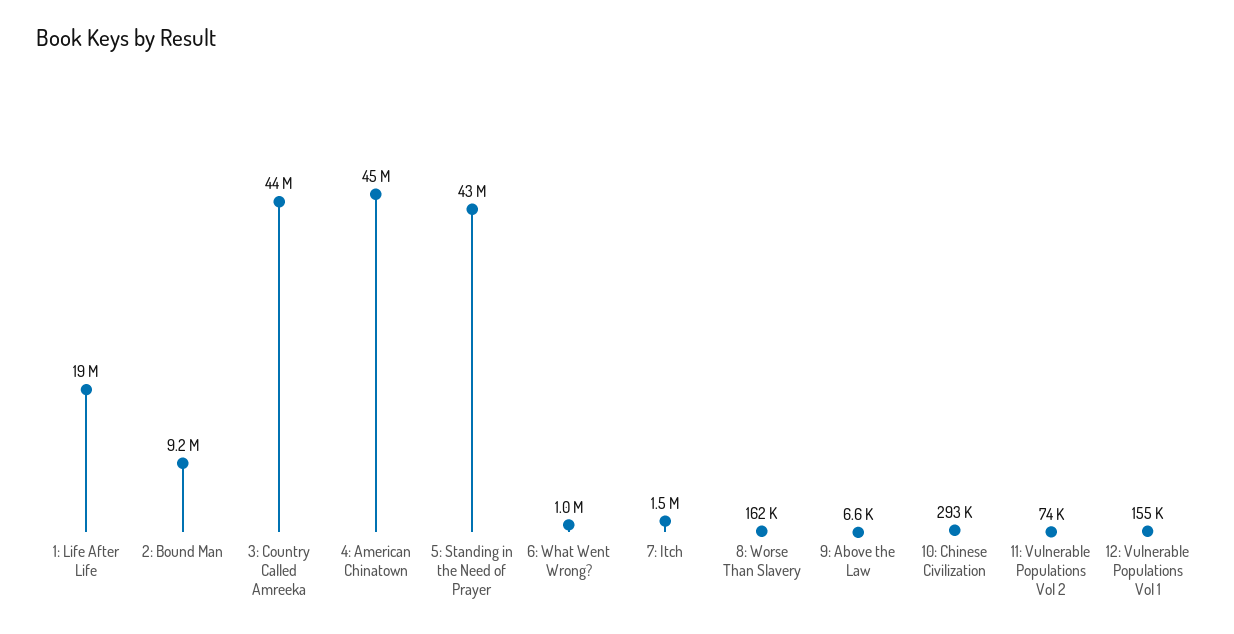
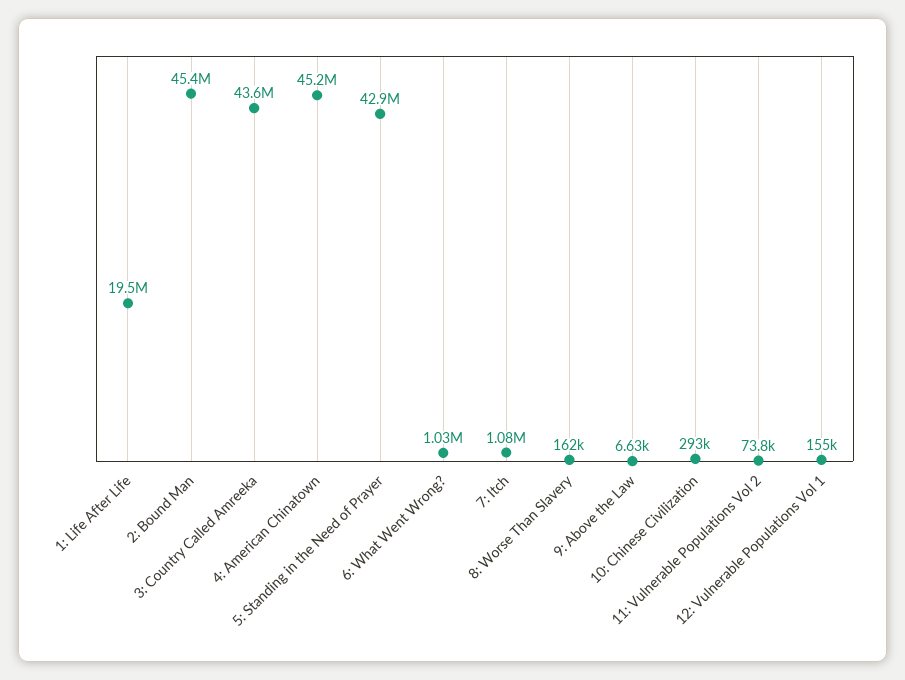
2: Bound Man: 9200000 -> 45400000
7: Itch: 1500000 -> 1080000

